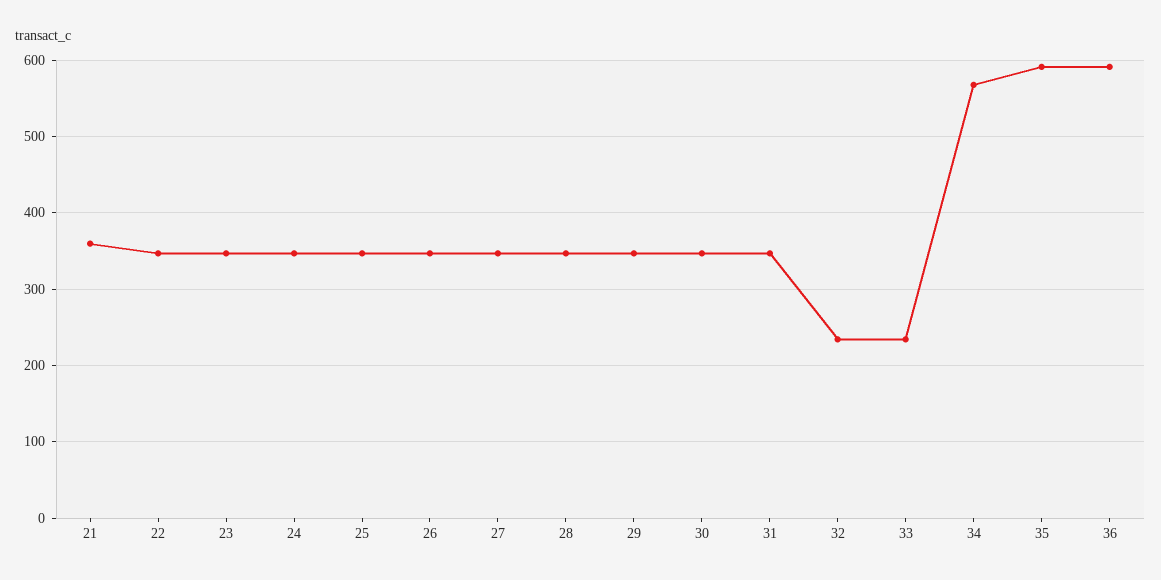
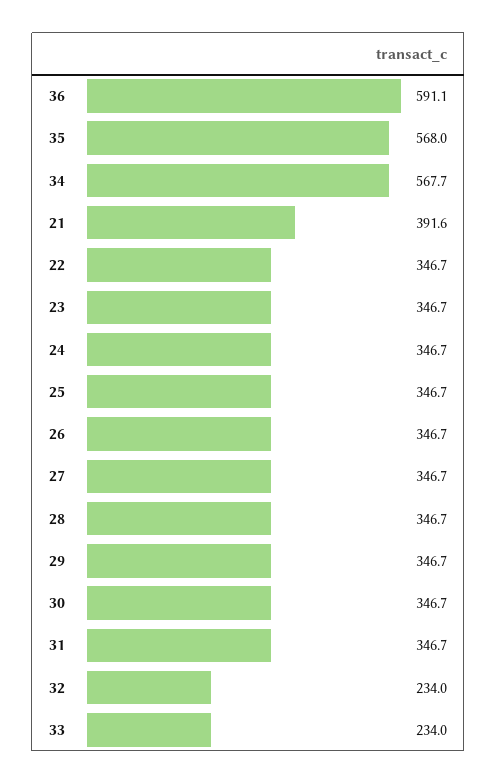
21: 360 -> 391.6
35: 590 -> 568

